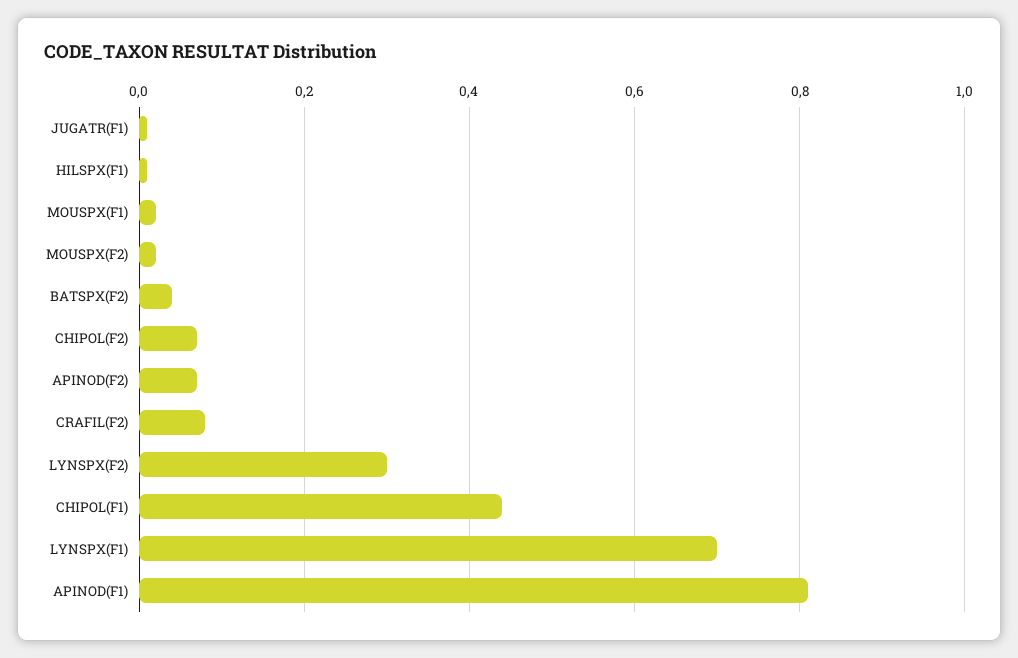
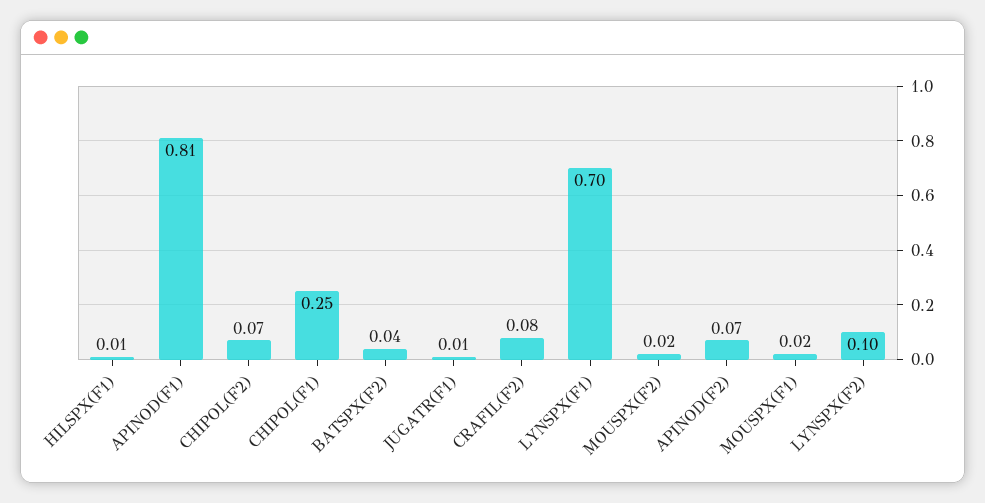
LYNSPX(F2): 0.3 -> 0.1
CHIPOL(F1): 0.45 -> 0.25

